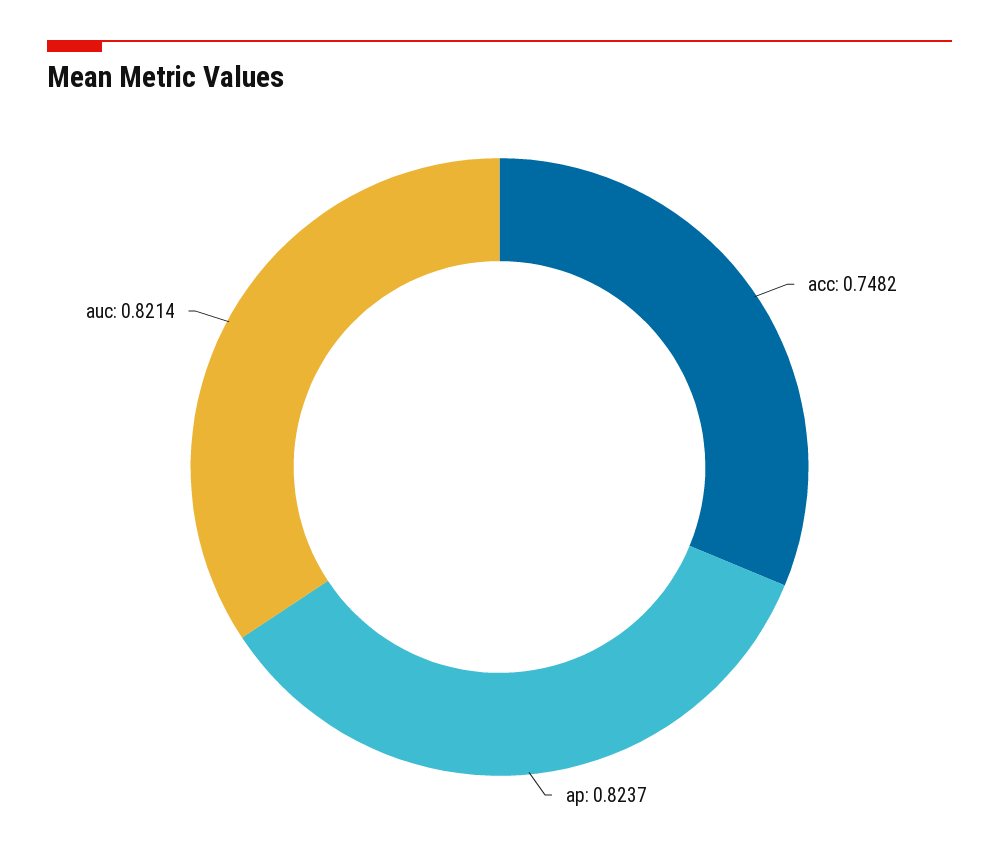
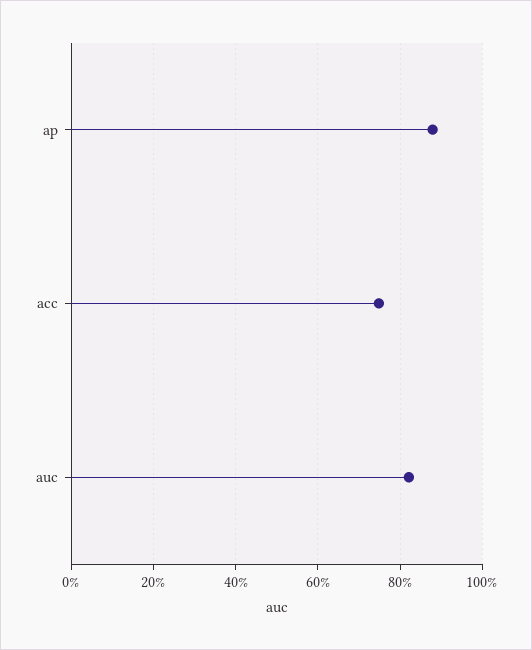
ap: 0.8237 -> 0.88

